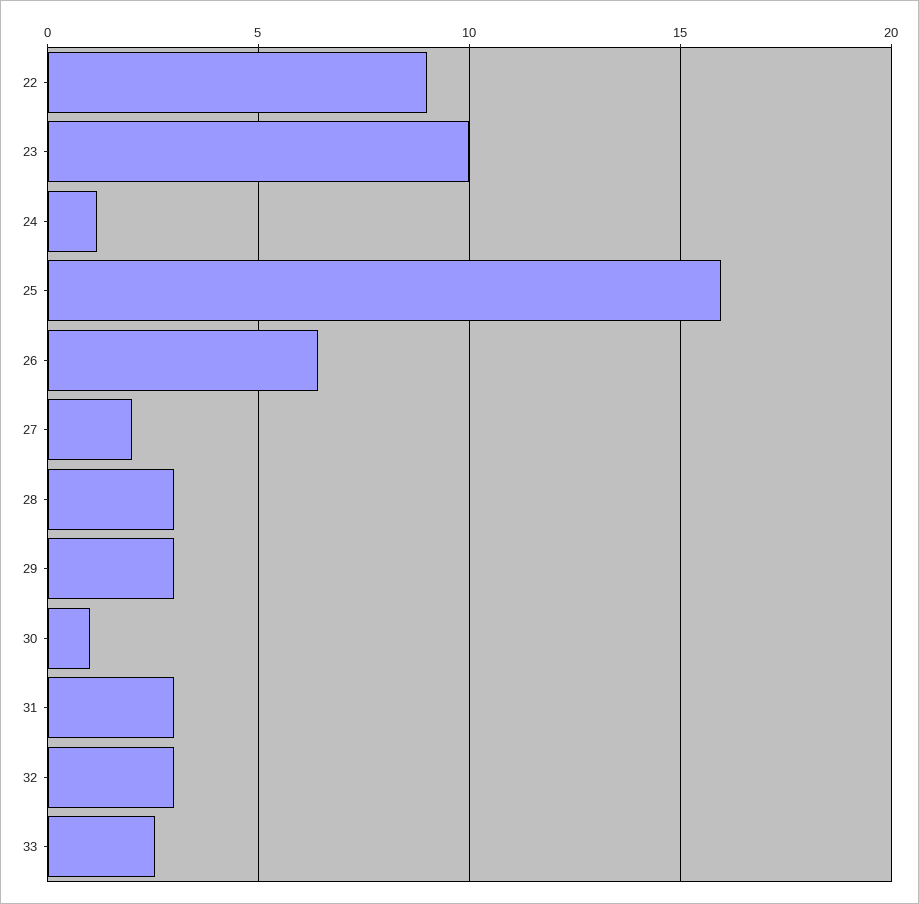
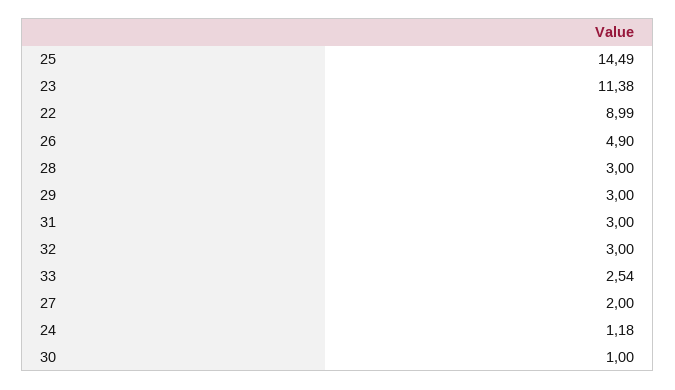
23: 10 -> 11.38
25: 16 -> 14.49
26: 6.5 -> 4.9

